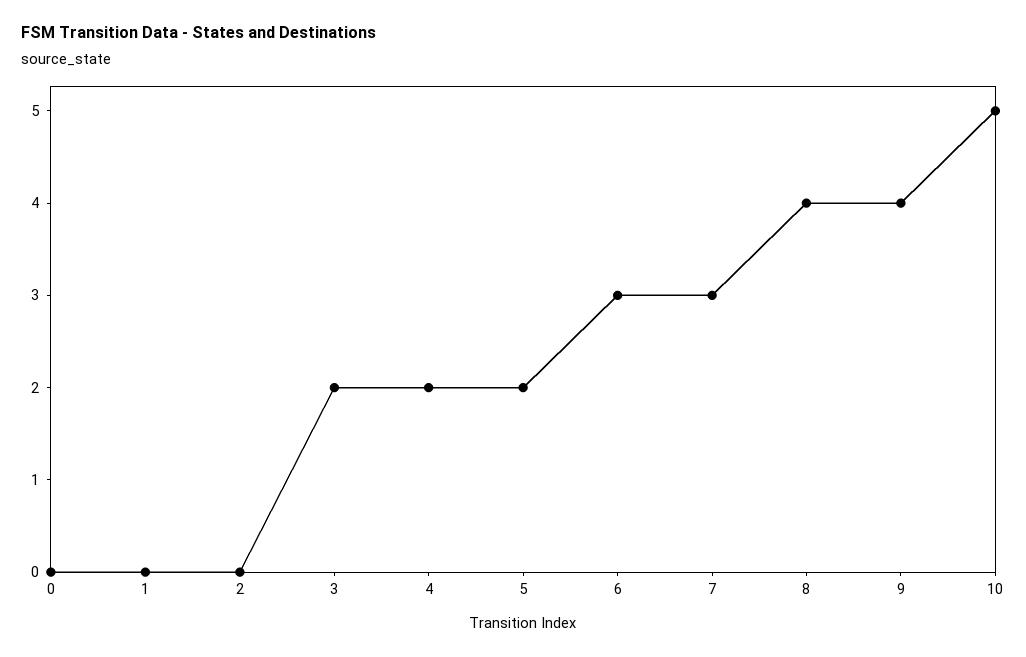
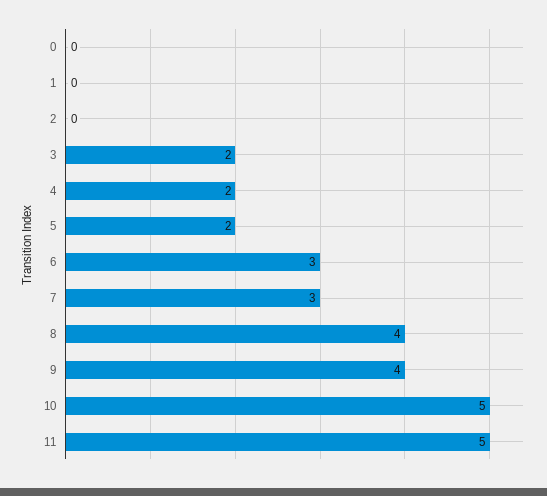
11: none -> 5

